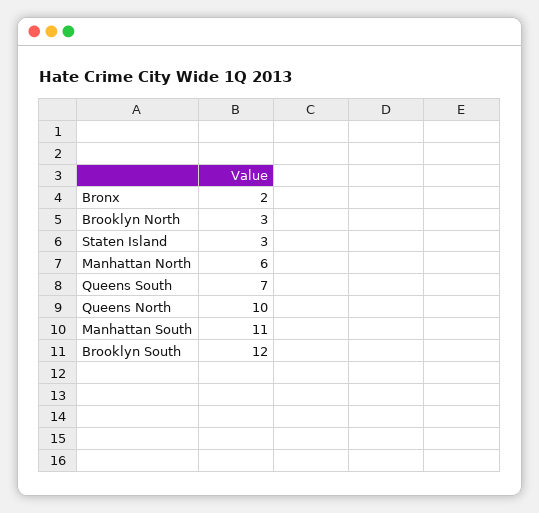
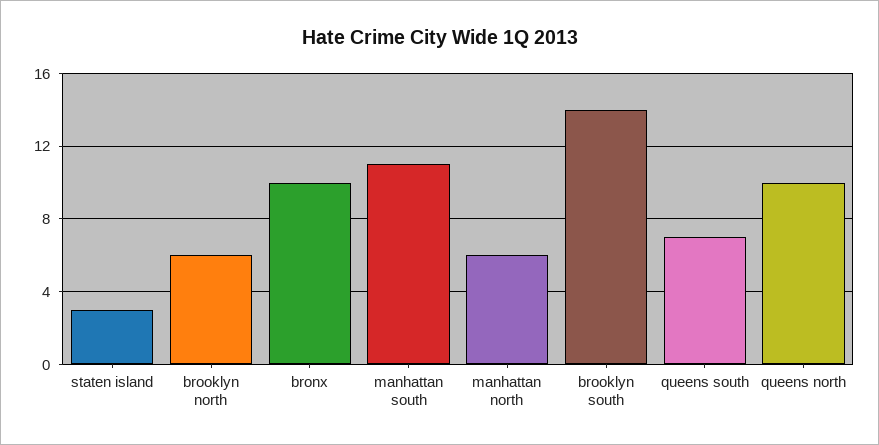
Bronx: 2 -> 10
Brooklyn North: 3 -> 6
Brooklyn South: 12 -> 14

